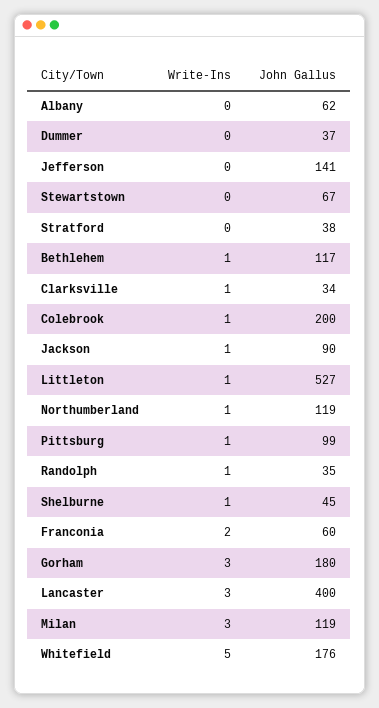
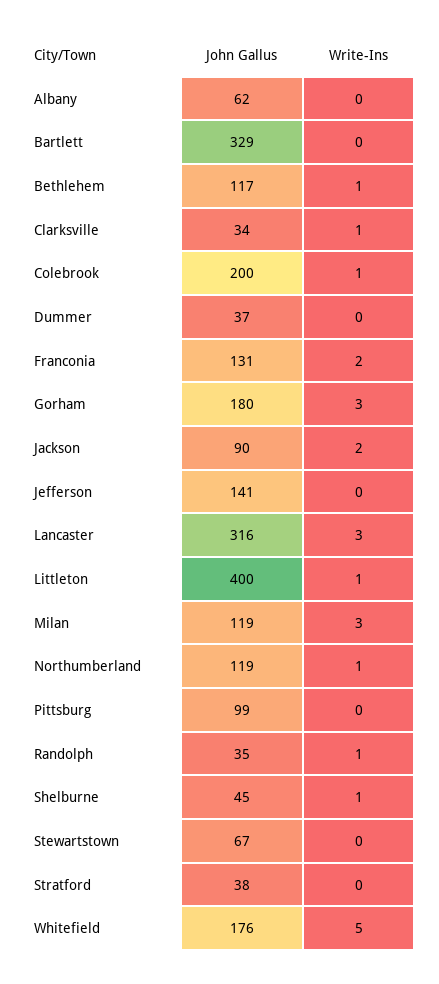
Write-Ins, Jackson: 1 -> 2
John Gallus, Littleton: 527 -> 400
Write-Ins, Pittsburg: 1 -> 0
John Gallus, Franconia: 60 -> 131
John Gallus, Lancaster: 400 -> 316
John Gallus, Bartlett: none -> 329
Write-Ins, Bartlett: none -> 0

